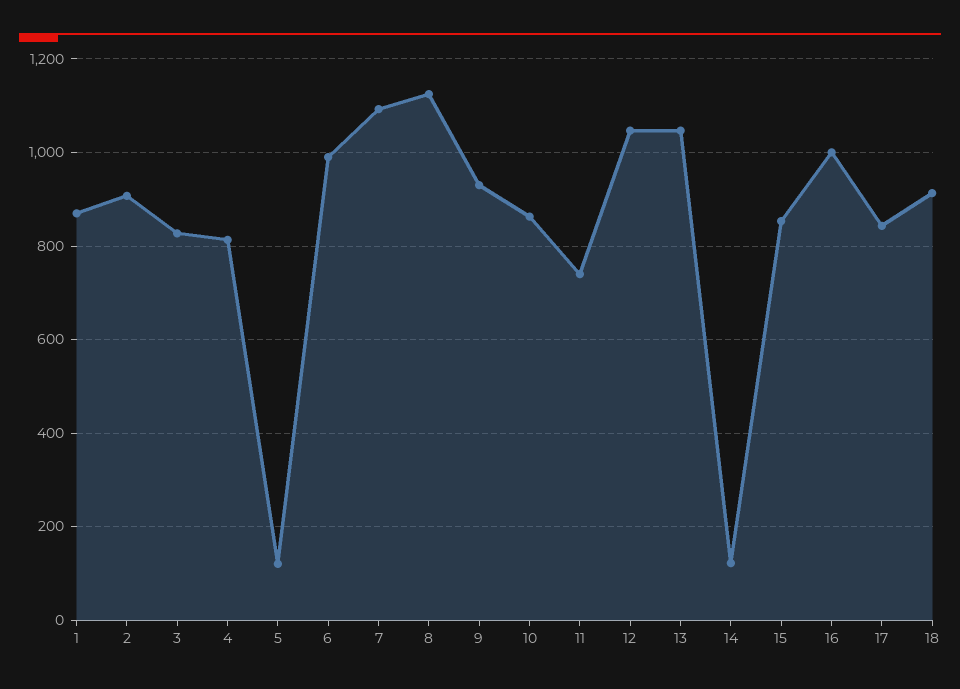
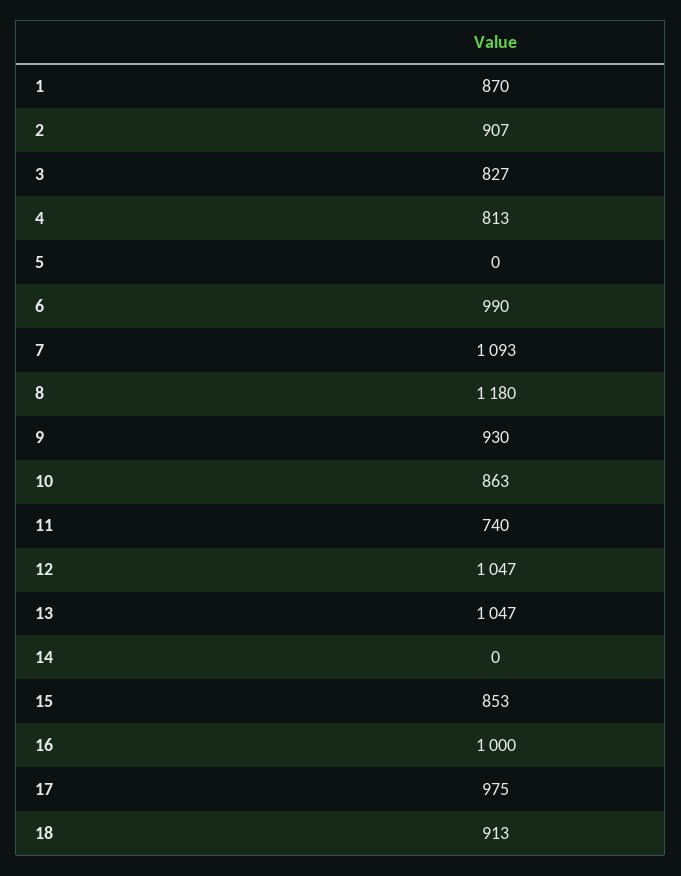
5: 120 -> 0
8: 1120 -> 1180
14: 120 -> 0
17: 840 -> 975

